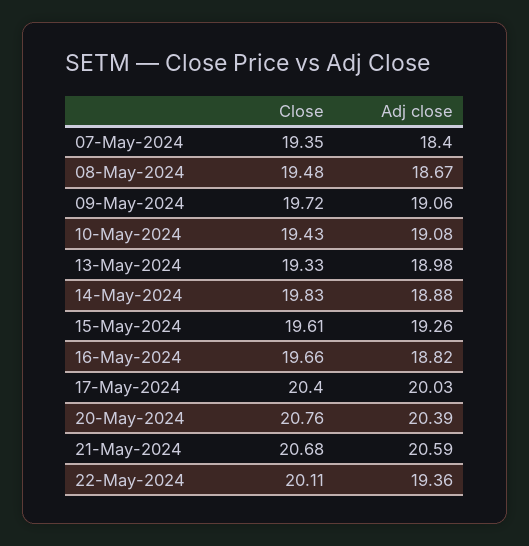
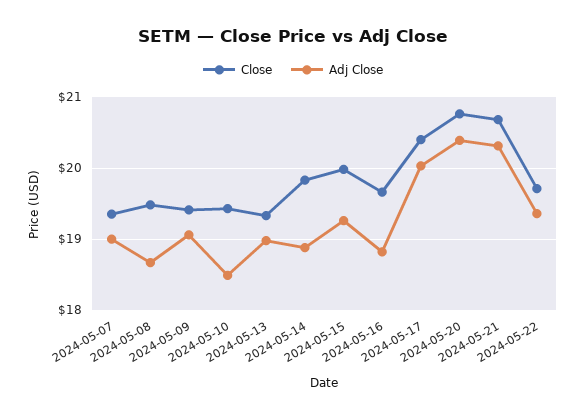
Adj close, 07-May-2024: 18.4 -> 19
Close, 09-May-2024: 19.72 -> 19.4
Adj close, 10-May-2024: 19.08 -> 18.5
Close, 15-May-2024: 19.61 -> 20
Adj close, 21-May-2024: 20.59 -> 20.3
Close, 22-May-2024: 20.11 -> 19.7

